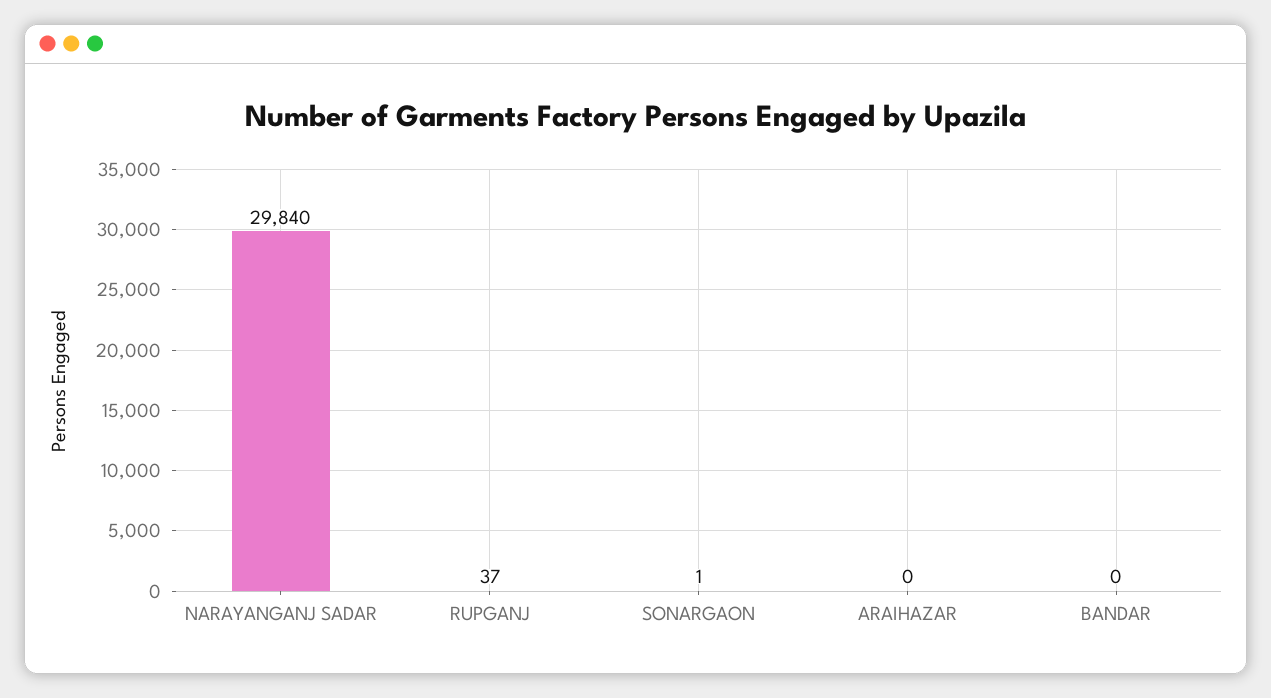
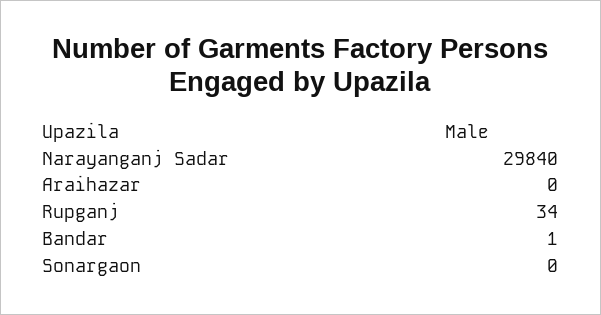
RUPGANJ: 37 -> 34
SONARGAON: 1 -> 0
BANDAR: 0 -> 1

